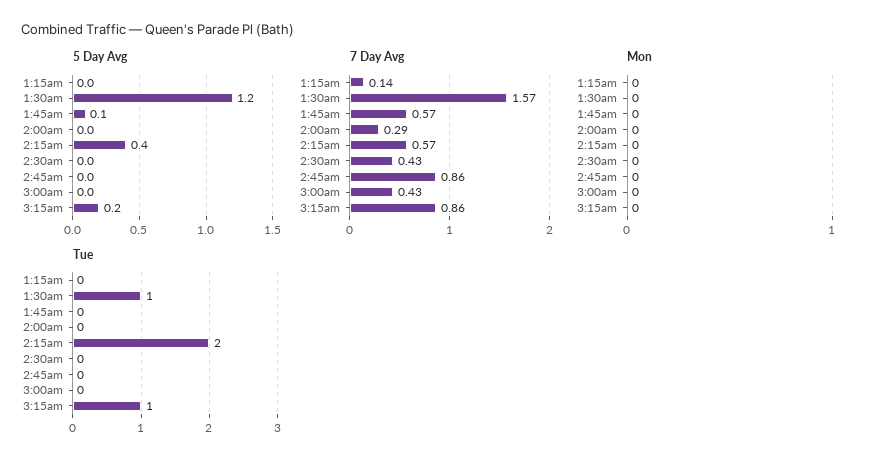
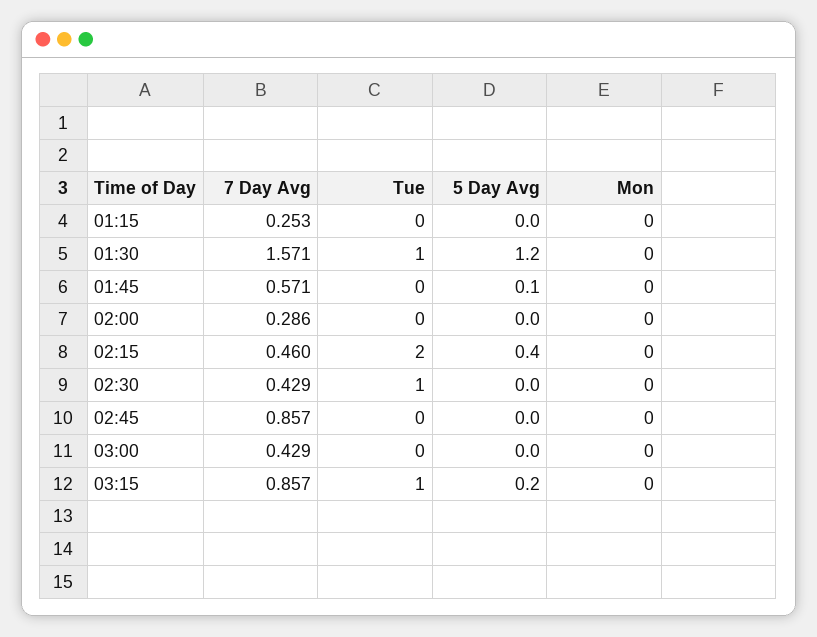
7 Day Avg, 1:15am: 0.14 -> 0.253
7 Day Avg, 2:15am: 0.57 -> 0.46
Tue, 2:30am: 0 -> 1

